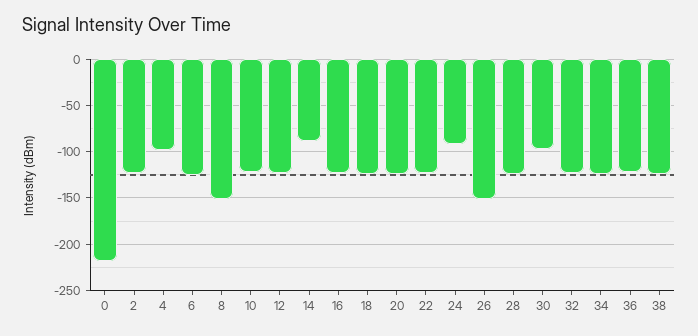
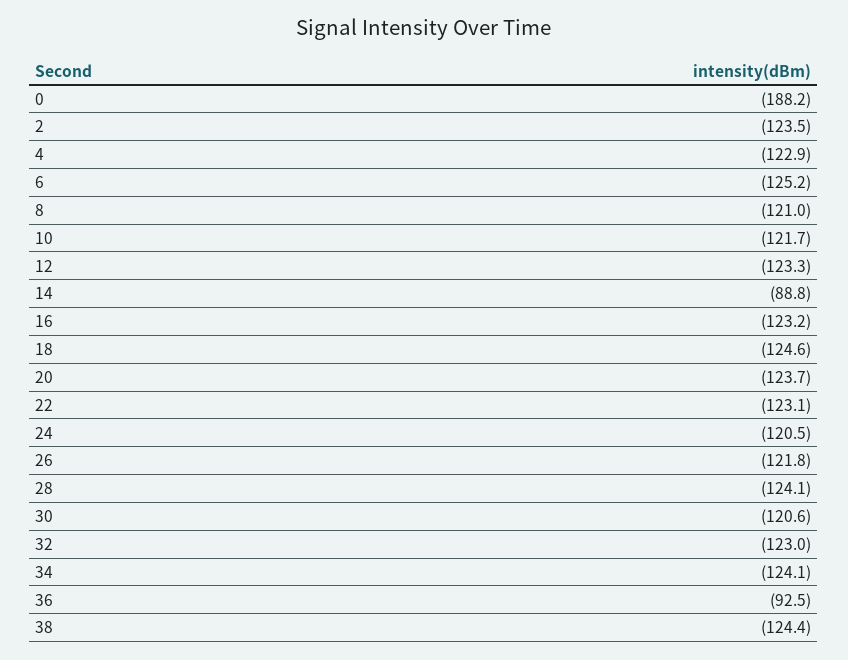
0: -220 -> -188.2
4: -100 -> -122.9
8: -150 -> -121
24: -90 -> -120.5
26: -150 -> -121.8
30: -100 -> -120.6
36: -120 -> -92.5

